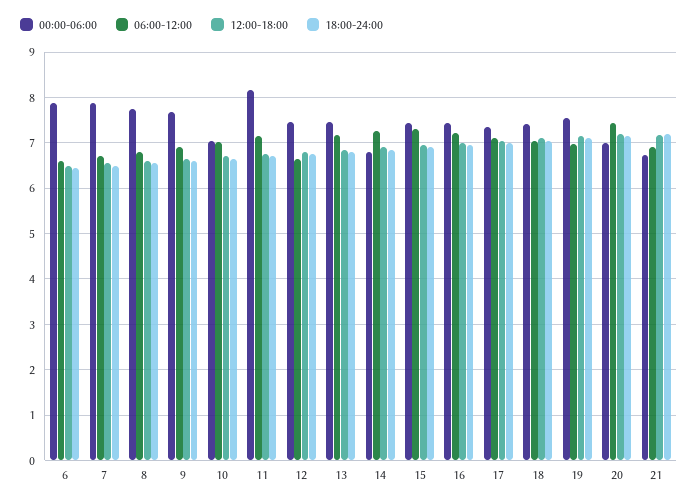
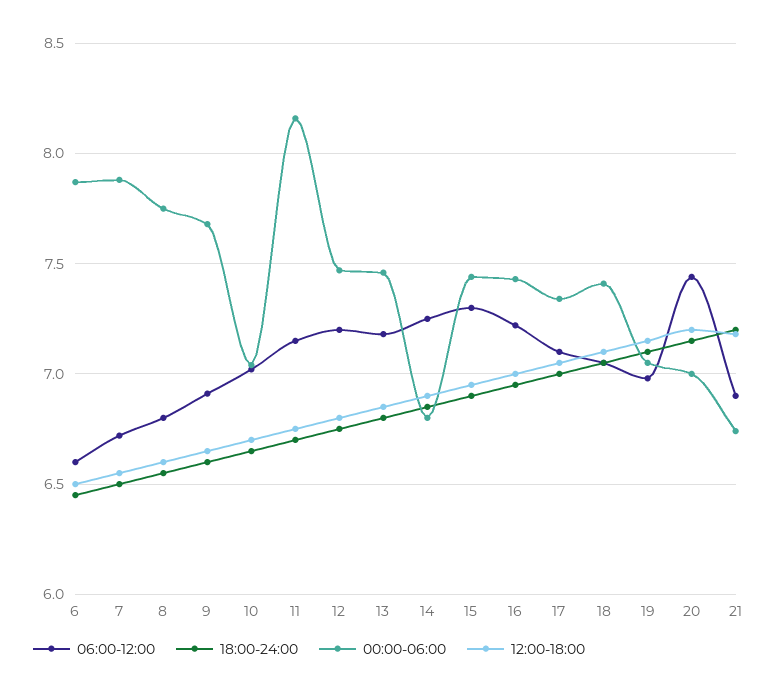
06:00-12:00, 12: 6.6 -> 7.2
00:00-06:00, 19: 7.6 -> 7.05

